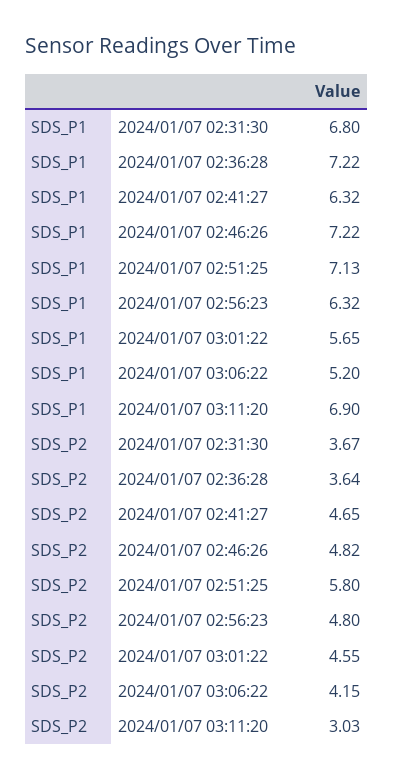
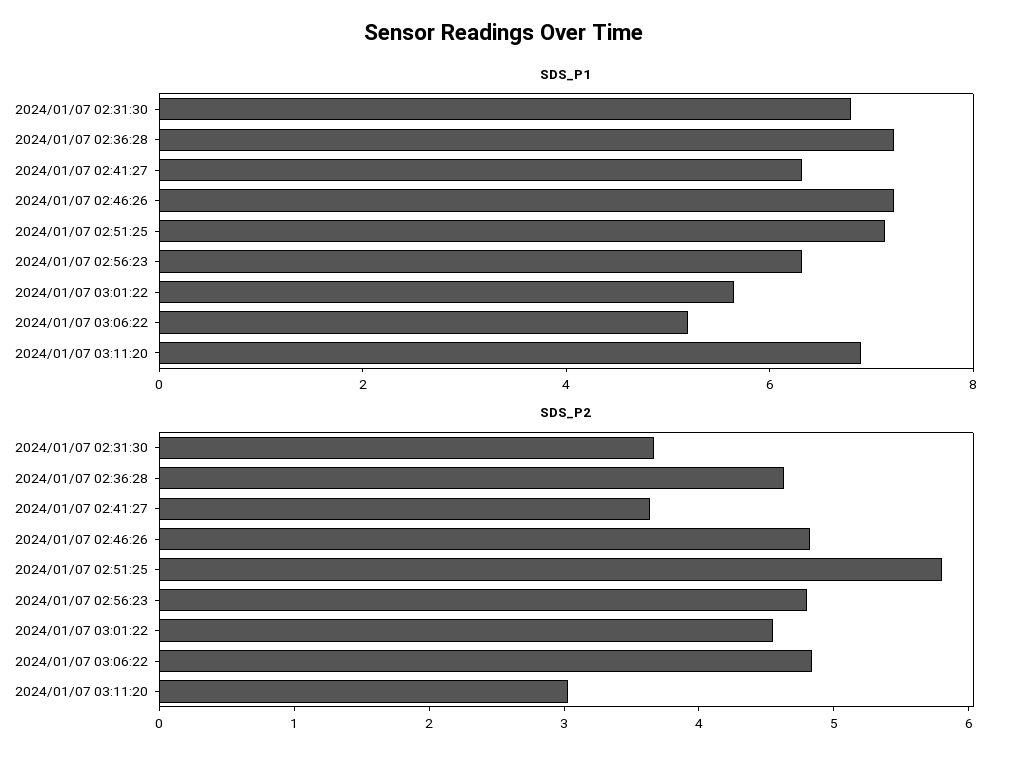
SDS_P2, 2024/01/07 02:36:28: 3.64 -> 4.6
SDS_P2, 2024/01/07 02:41:27: 4.65 -> 3.6
SDS_P2, 2024/01/07 03:06:22: 4.15 -> 4.8

